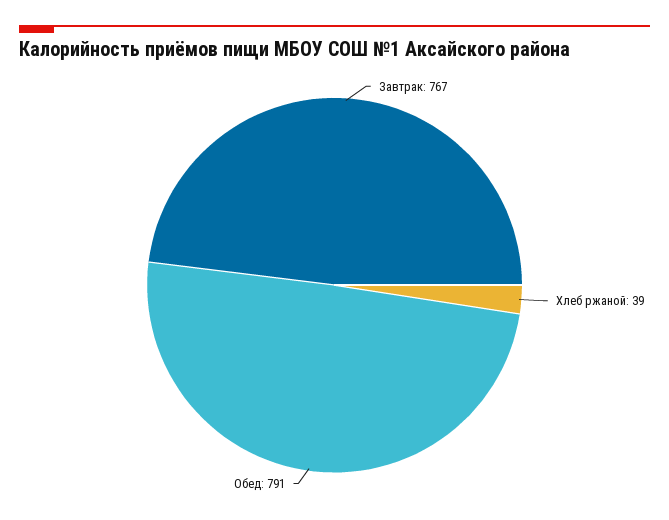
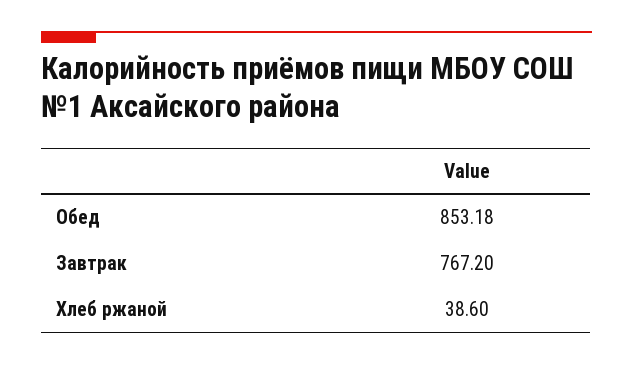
Обед: 791 -> 853.18

